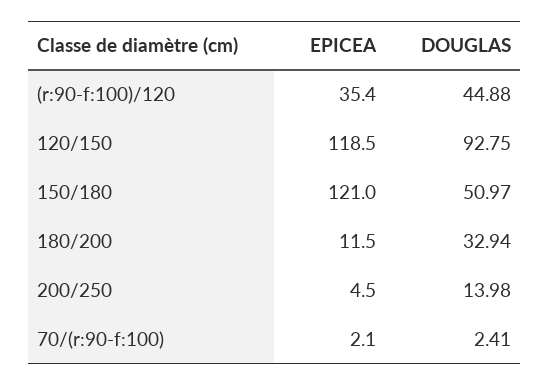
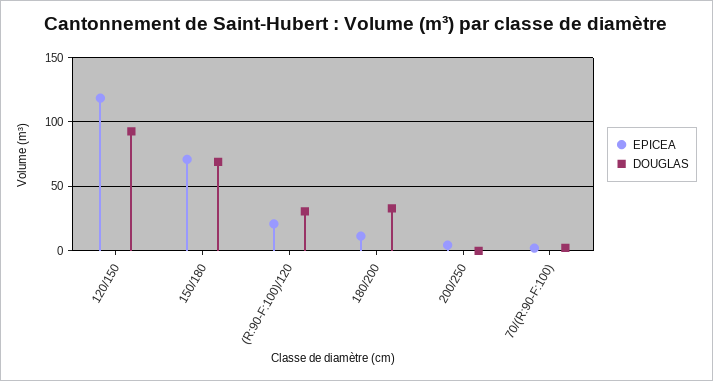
EPICEA, (r:90-f:100)/120: 35.4 -> 20
DOUGLAS, (r:90-f:100)/120: 44.88 -> 30
EPICEA, 150/180: 121 -> 70
DOUGLAS, 150/180: 50.97 -> 70
DOUGLAS, 200/250: 13.98 -> 0

